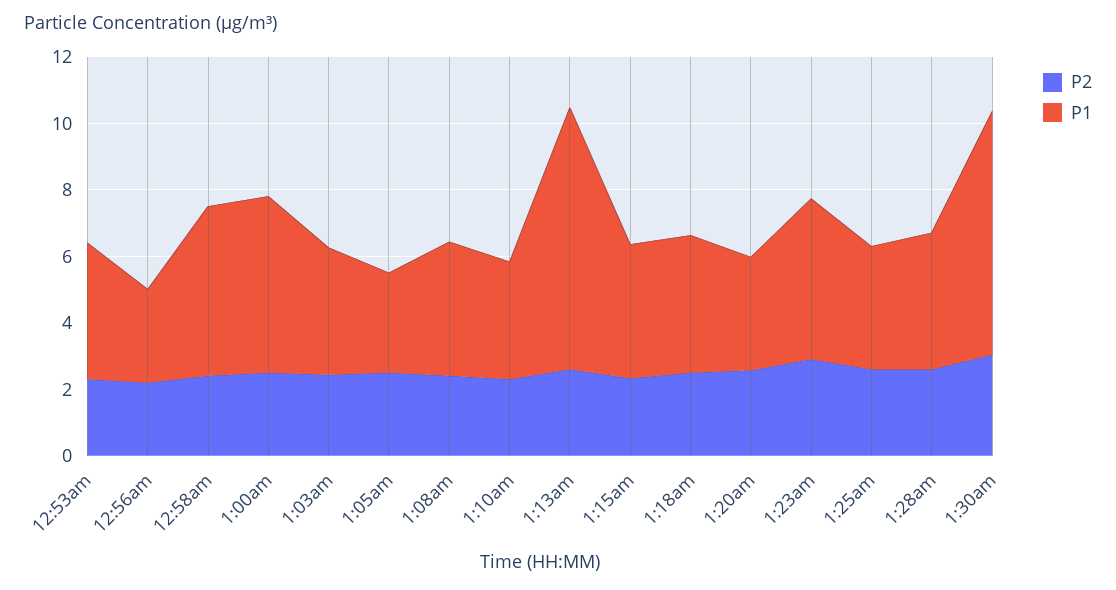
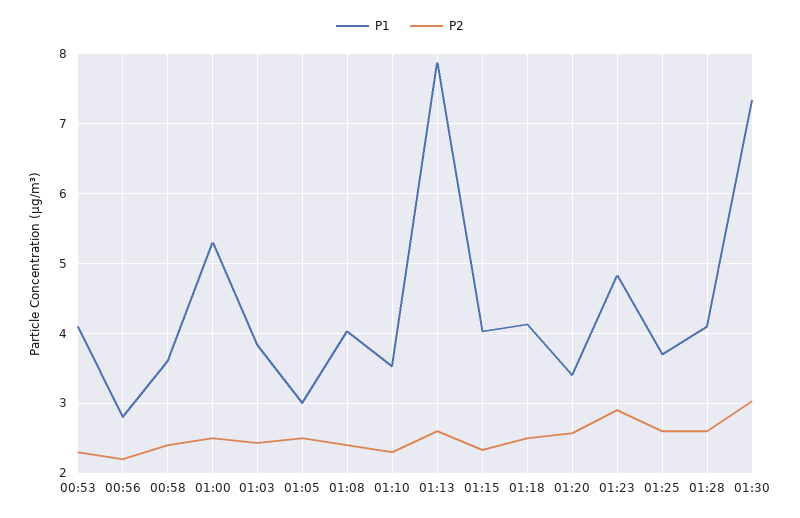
P1, 12:58am: 5 -> 3.6

